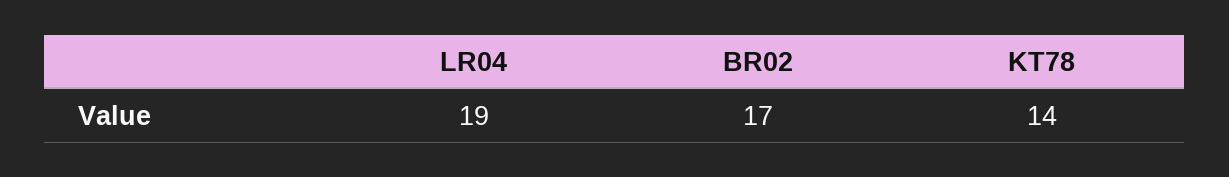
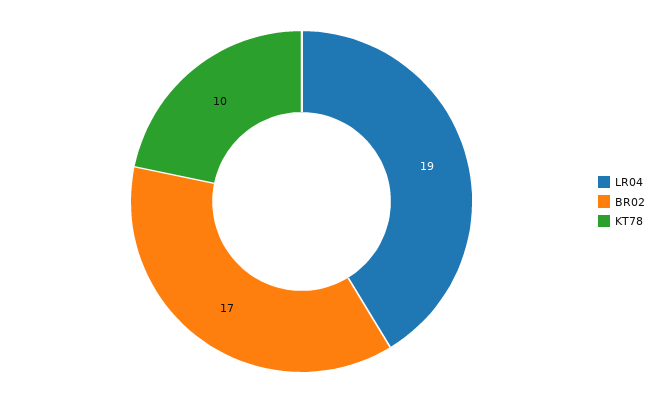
KT78: 14 -> 10

